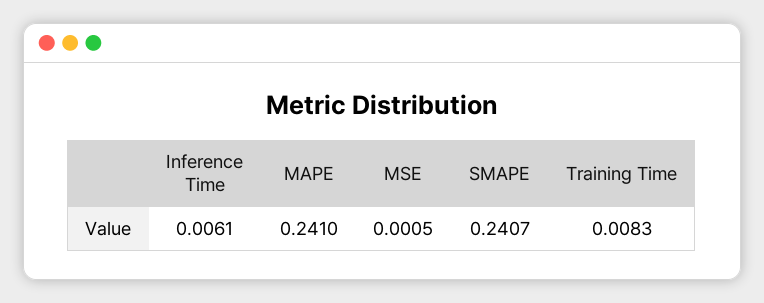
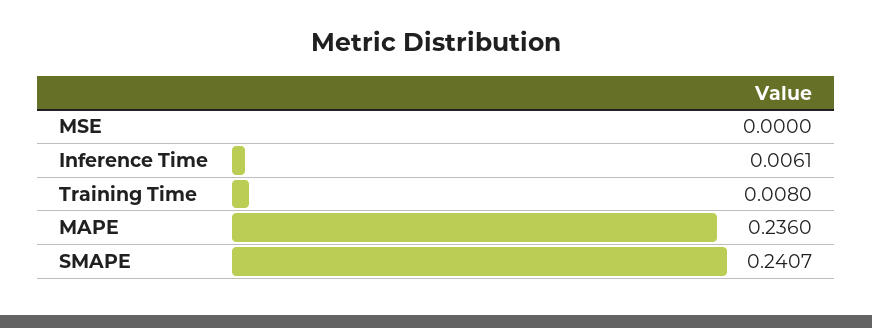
MAPE: 0.241 -> 0.236
MSE: 0.0005 -> 0
Training Time: 0.0083 -> 0.008

